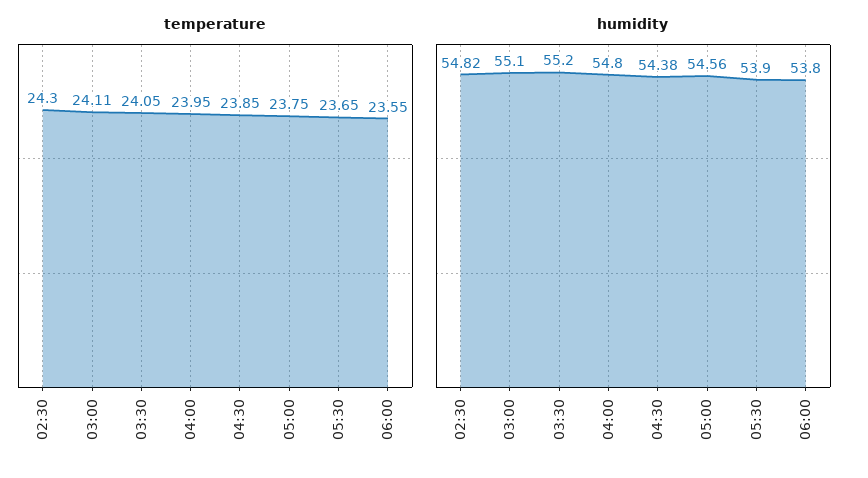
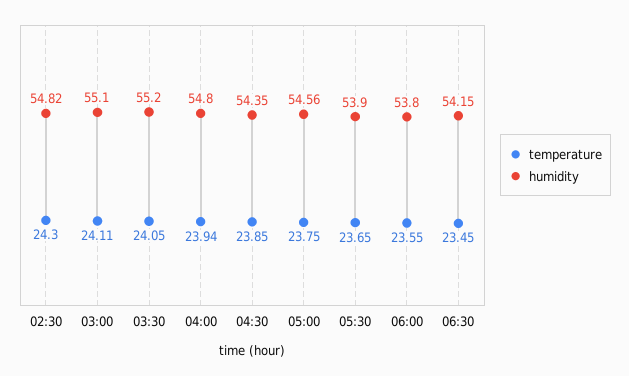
temperature, 04:00: 23.95 -> 23.94
humidity, 04:30: 54.38 -> 54.35
temperature, 06:30: none -> 23.45
humidity, 06:30: none -> 54.15

